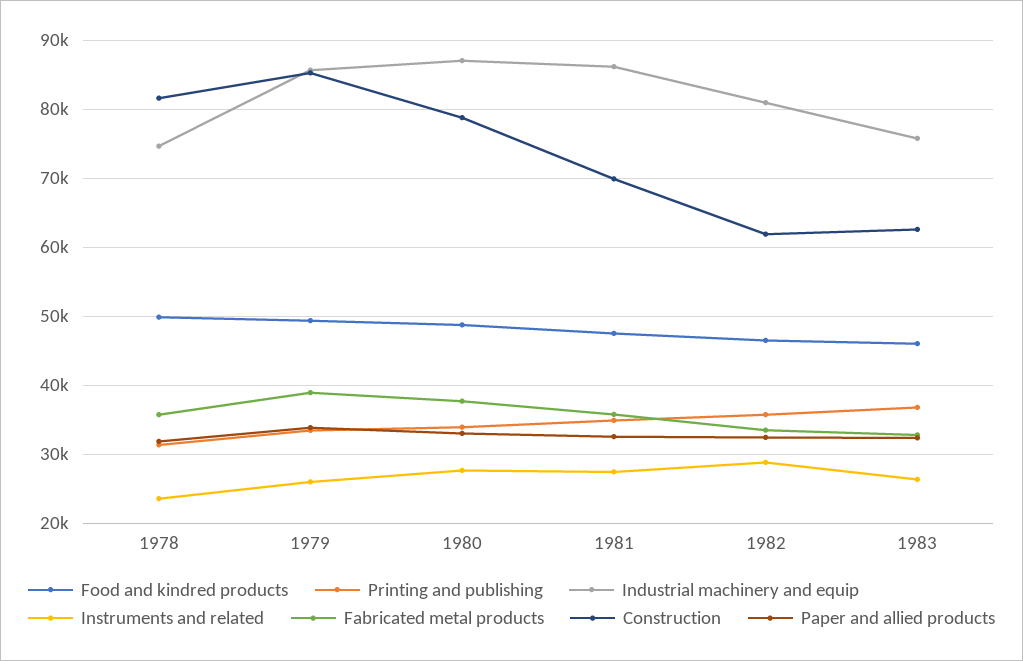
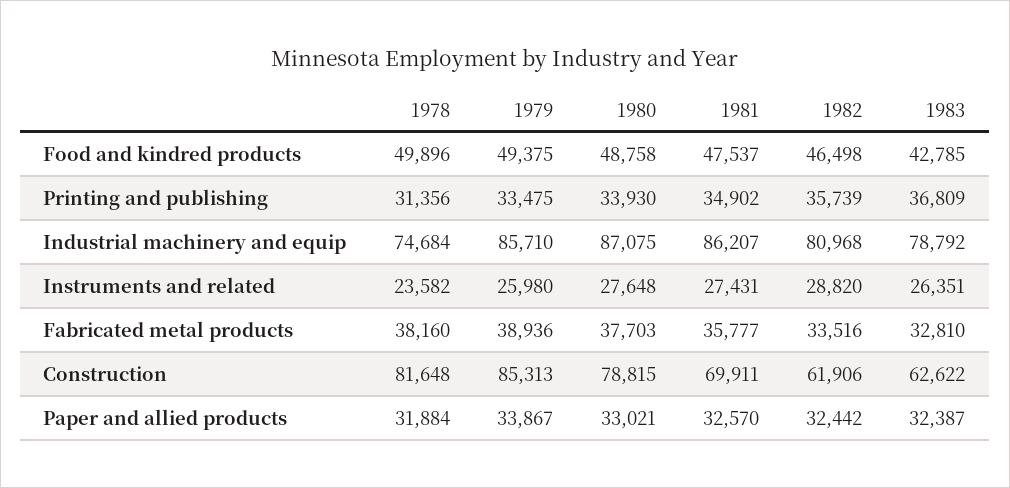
Fabricated metal products, 1978: 36000 -> 38160
Food and kindred products, 1983: 46000 -> 42785
Industrial machinery and equip, 1983: 76000 -> 78792

